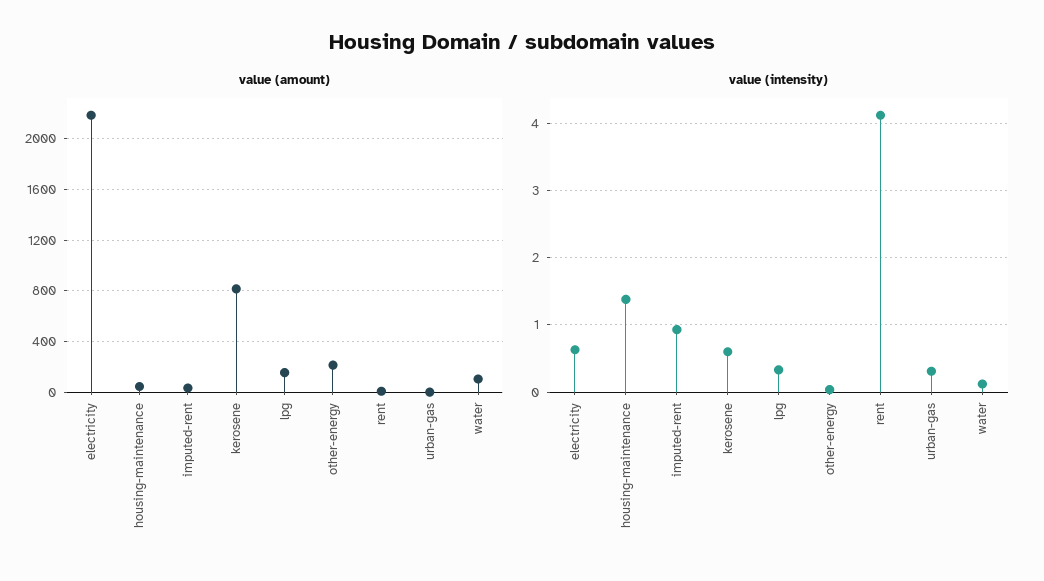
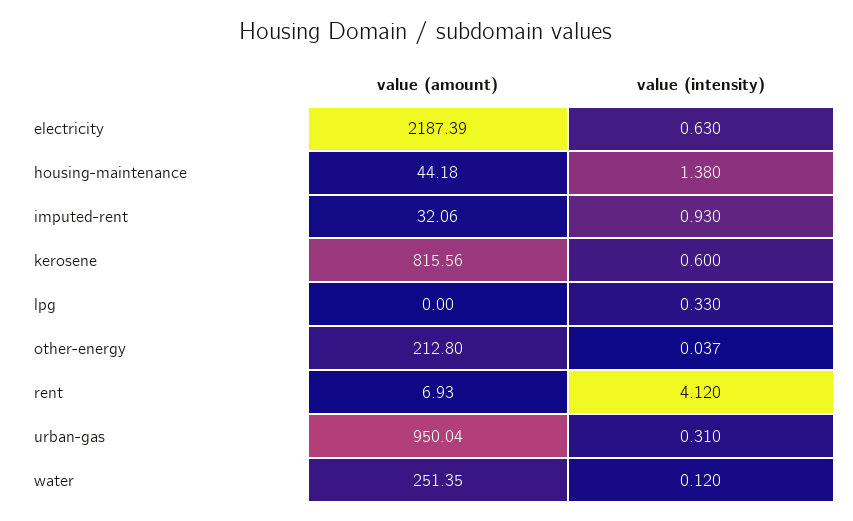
value (amount), lpg: 150 -> 0
value (amount), urban-gas: 0 -> 950.04
value (amount), water: 100 -> 251.35

